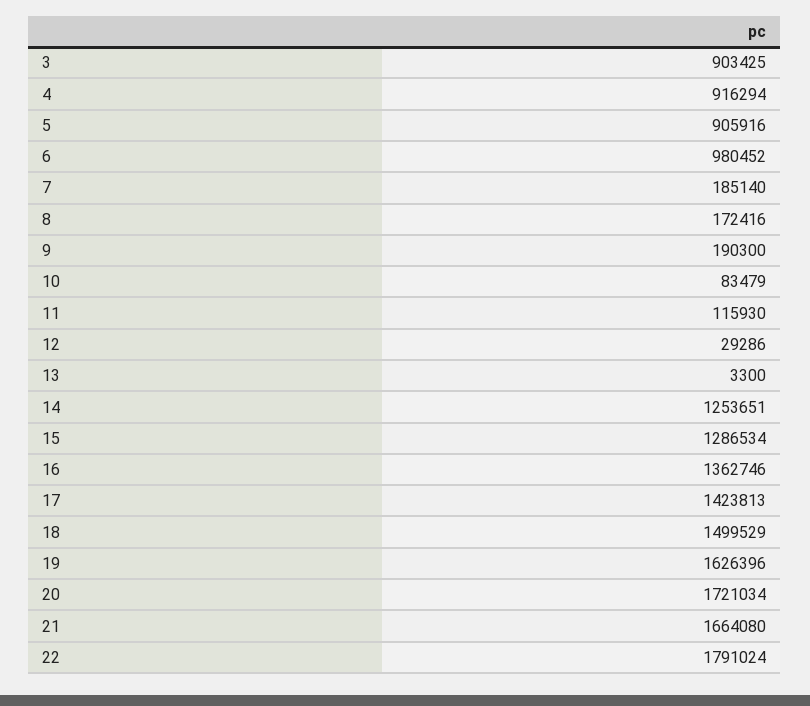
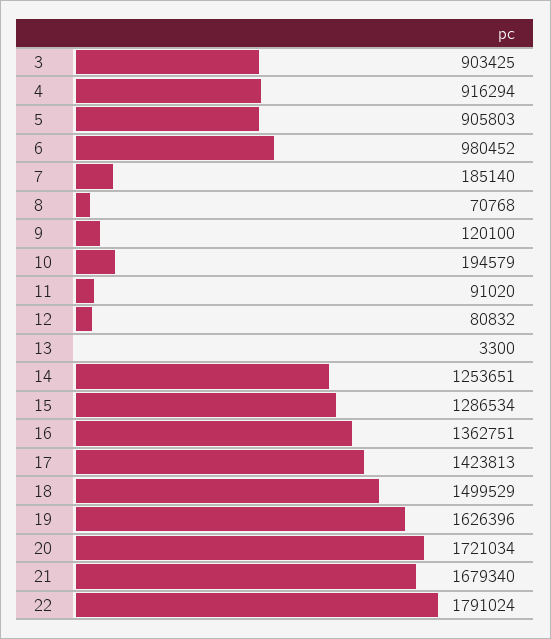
5: 905916 -> 905803
8: 172416 -> 70768
9: 190300 -> 120100
10: 83479 -> 194579
11: 115930 -> 91020
12: 29286 -> 80832
16: 1362746 -> 1362751
21: 1664080 -> 1679340

